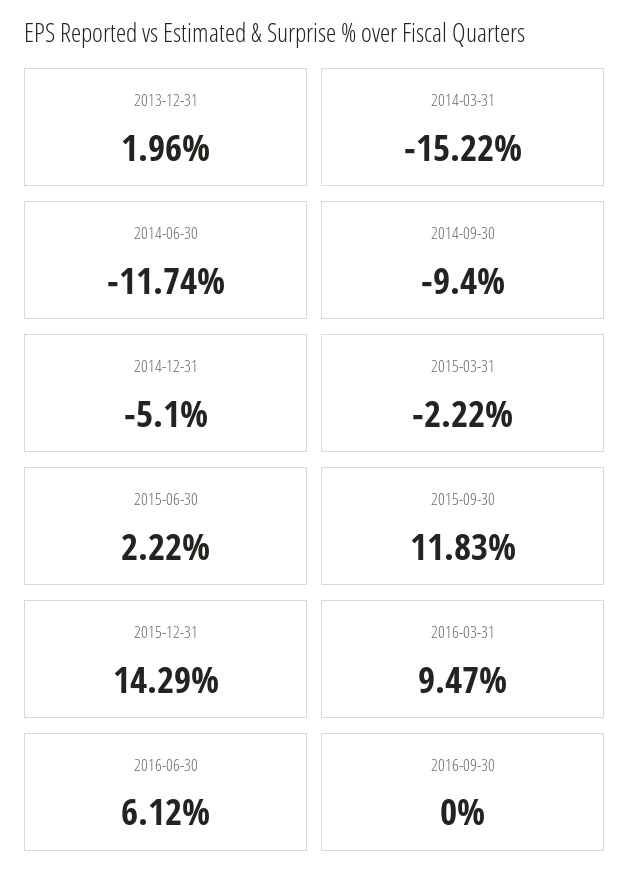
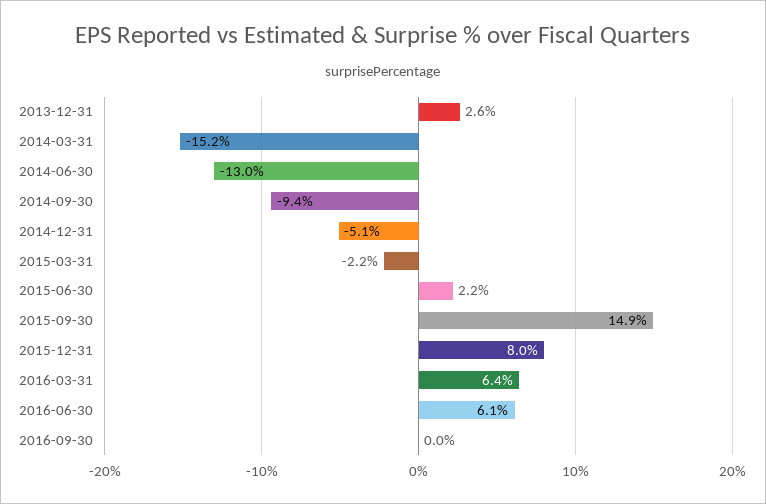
2013-12-31: 1.96 -> 2.6
2014-06-30: -11.74 -> -13
2015-09-30: 11.83 -> 14.9
2015-12-31: 14.29 -> 8
2016-03-31: 9.47 -> 6.4

